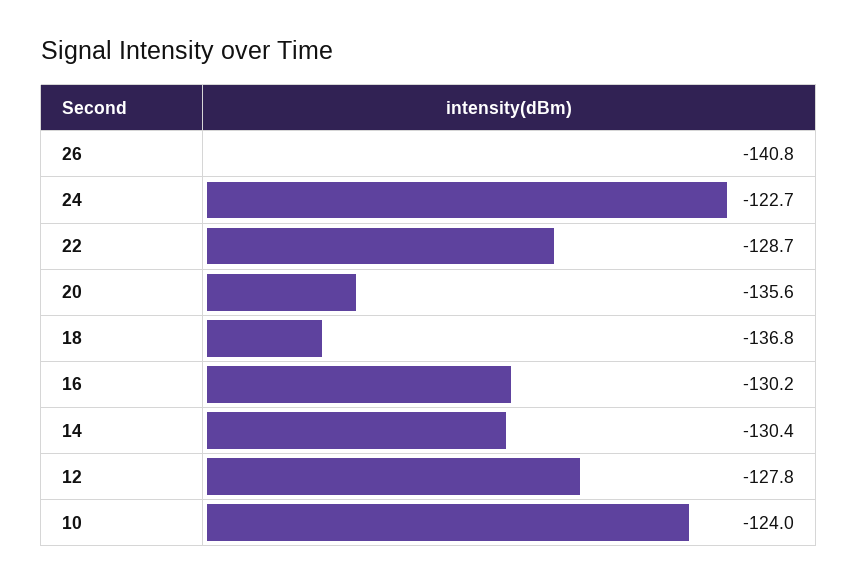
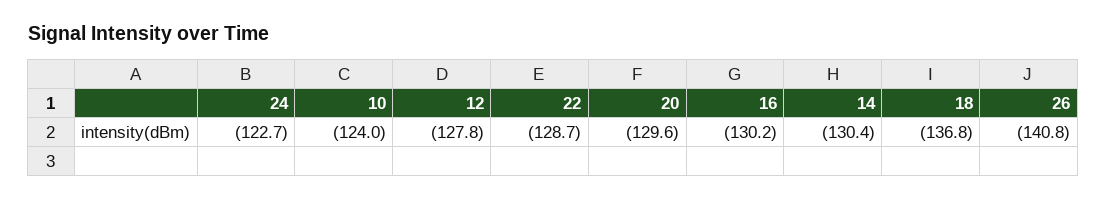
20: -135.6 -> -129.6

